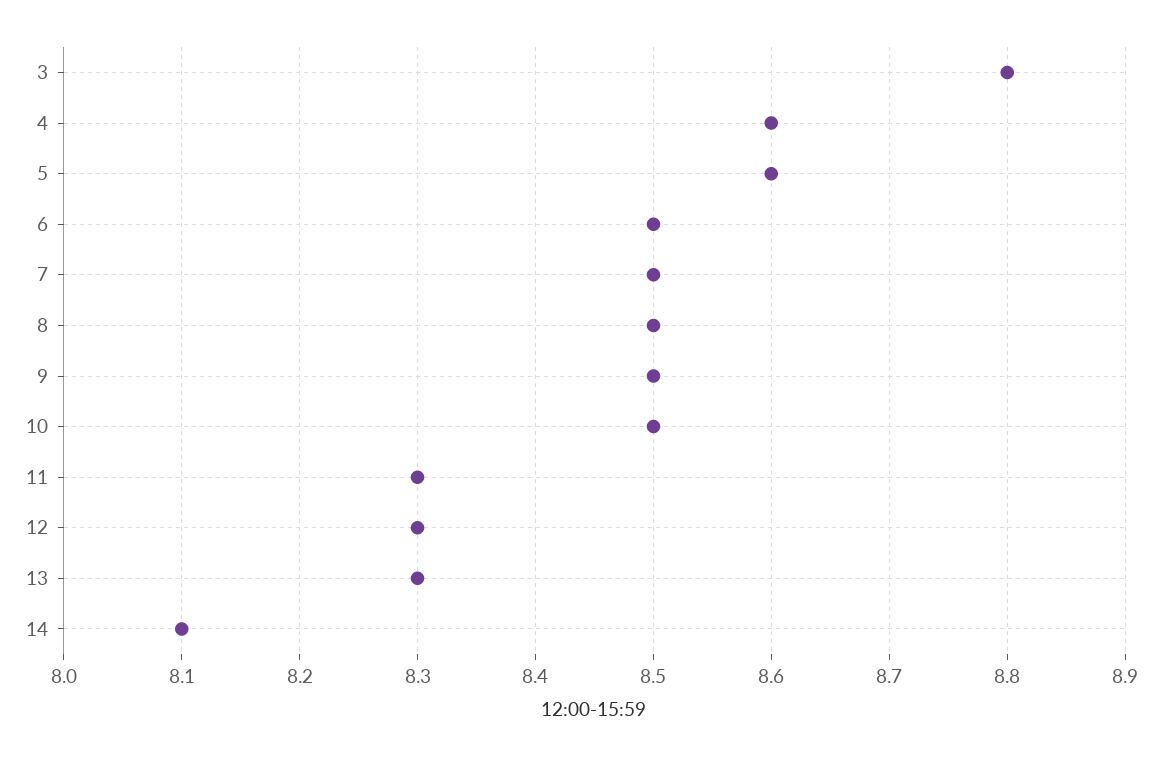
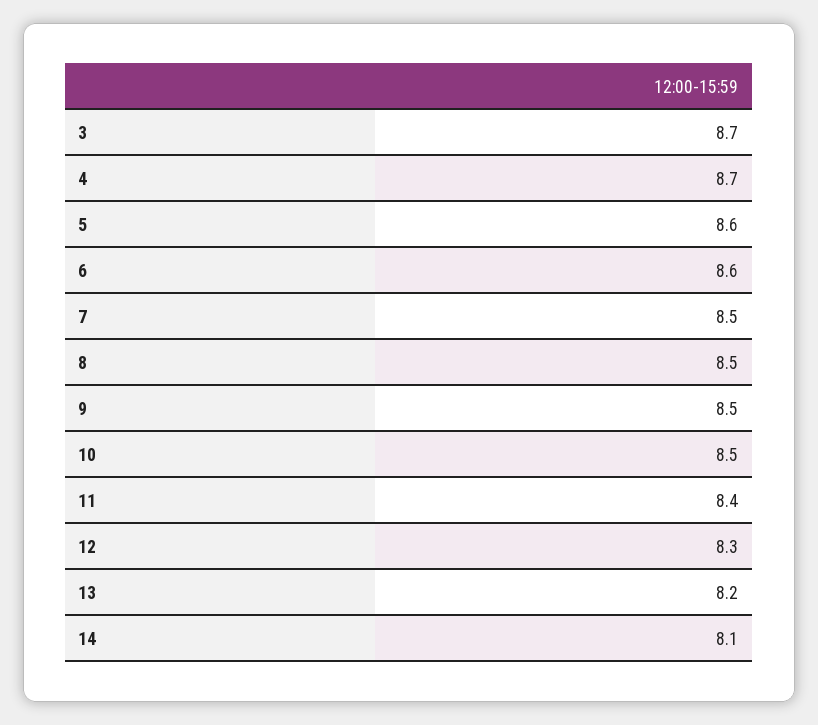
3: 8.8 -> 8.7
4: 8.6 -> 8.7
6: 8.5 -> 8.6
11: 8.3 -> 8.4
13: 8.3 -> 8.2

